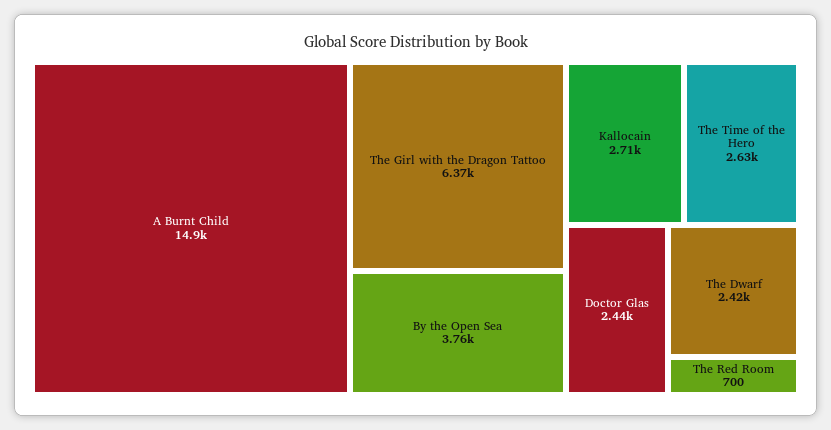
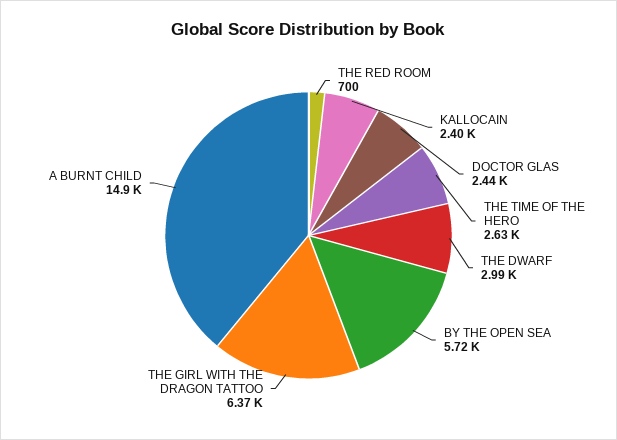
By the Open Sea: 3760 -> 5720
Kallocain: 2710 -> 2400
The Dwarf: 2420 -> 2990

